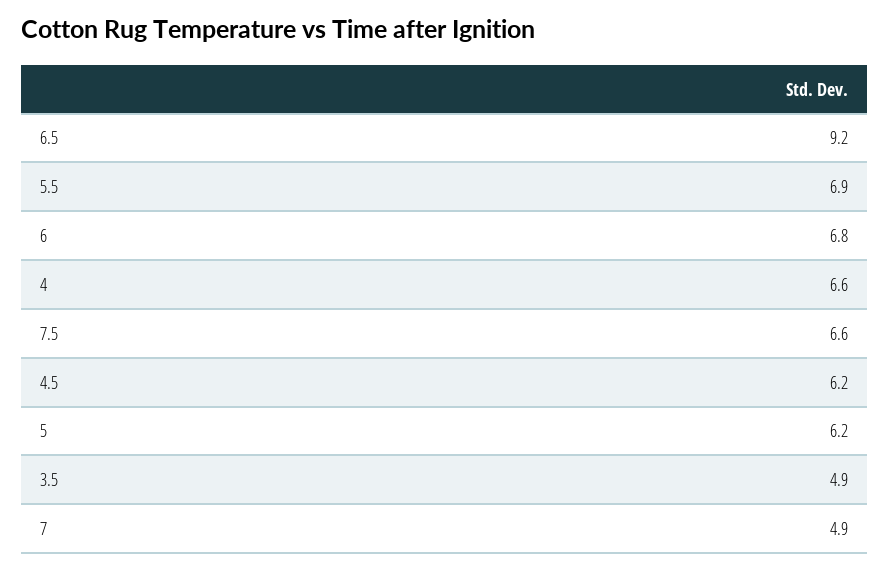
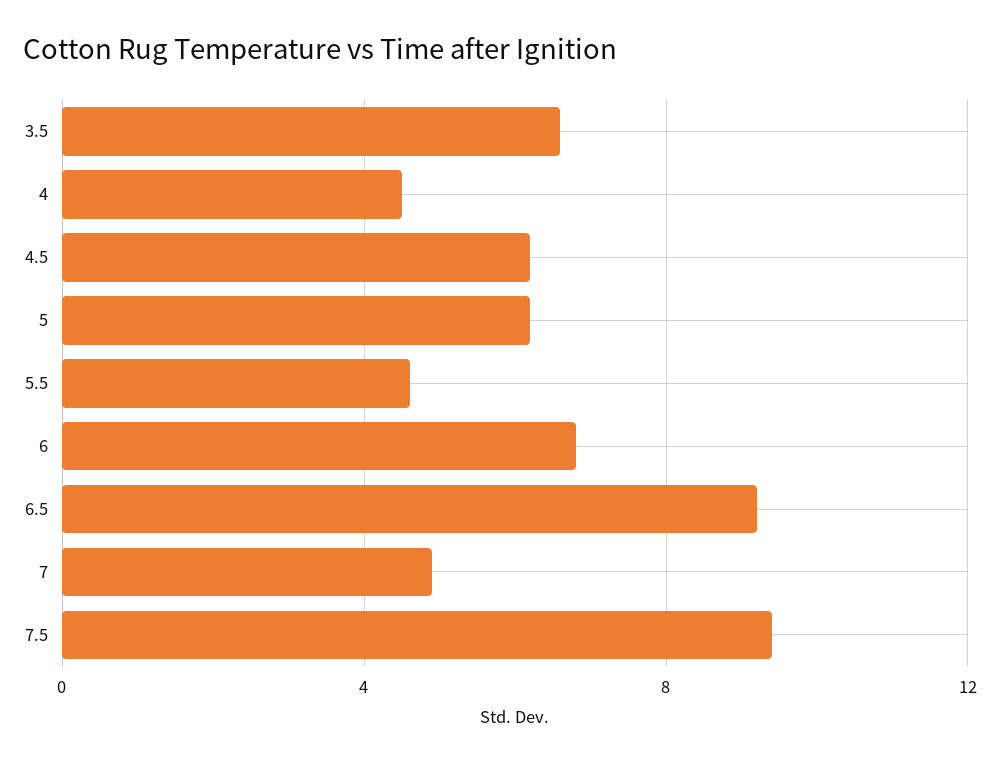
5.5: 6.9 -> 4.5
4: 6.6 -> 4.5
7.5: 6.6 -> 9.5
3.5: 4.9 -> 6.5

